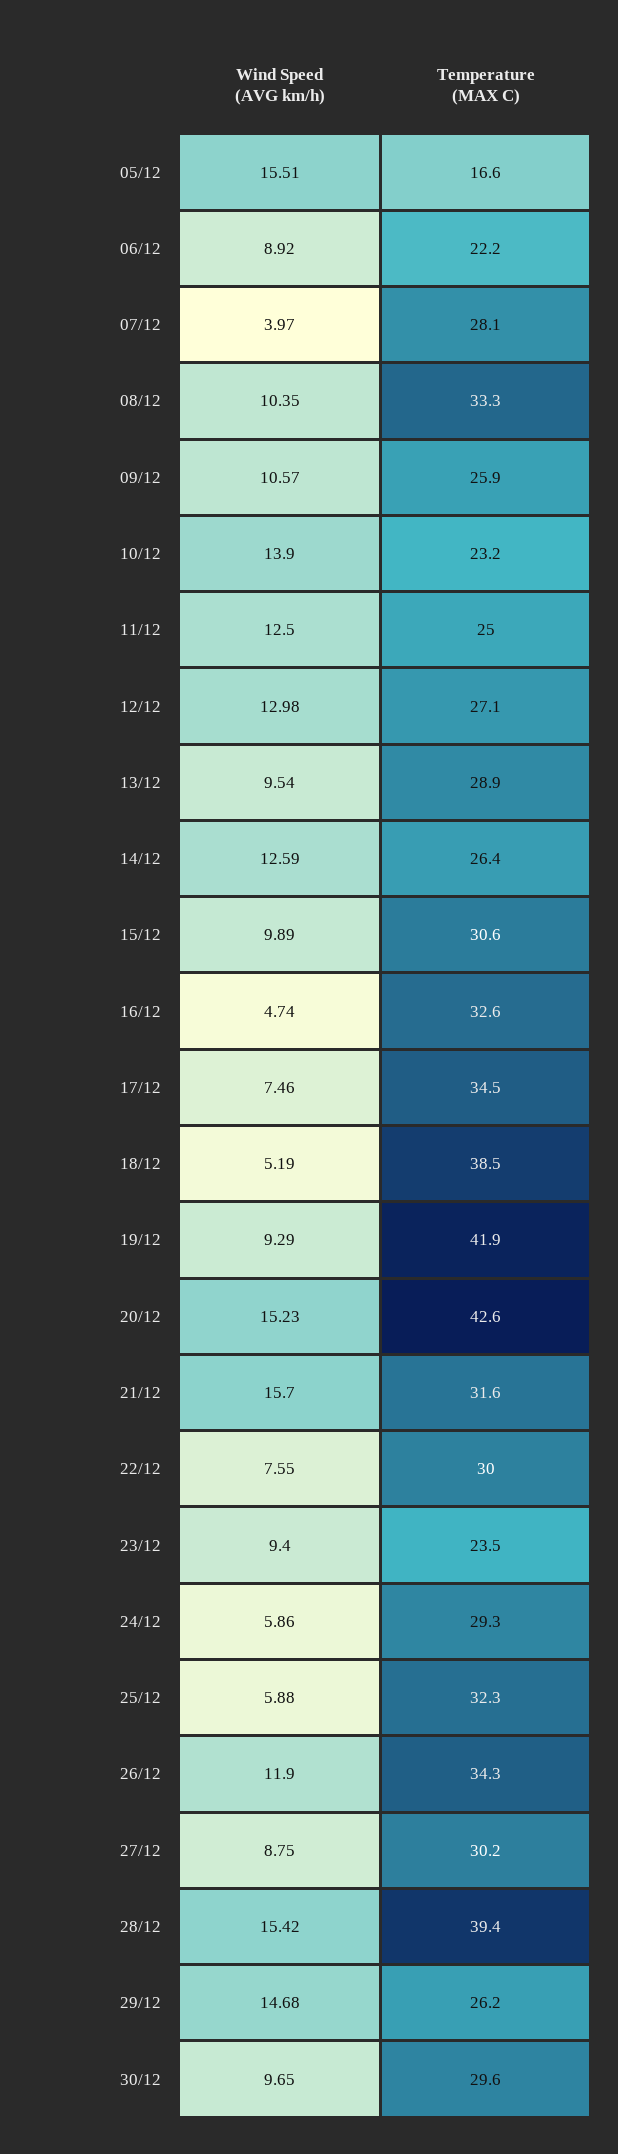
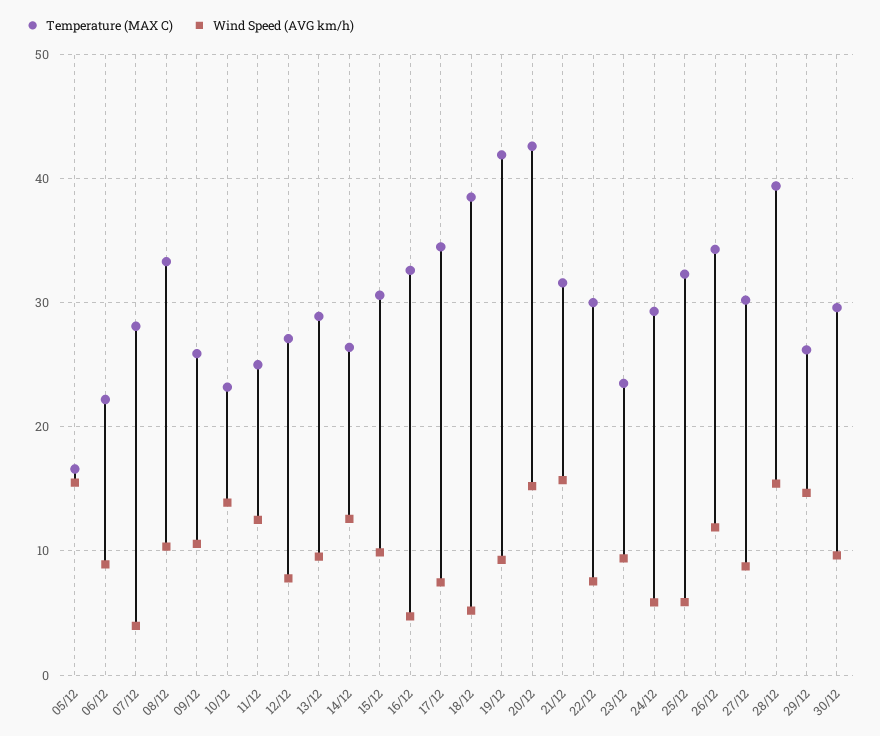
Wind Speed (AVG km/h), 12/12: 12.98 -> 8

